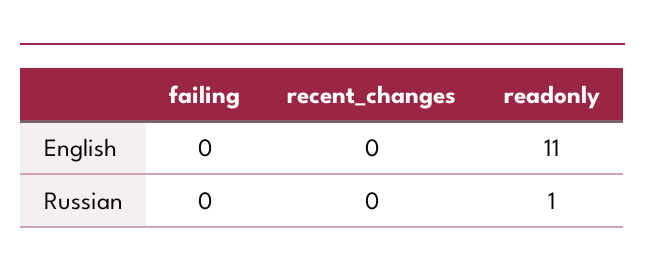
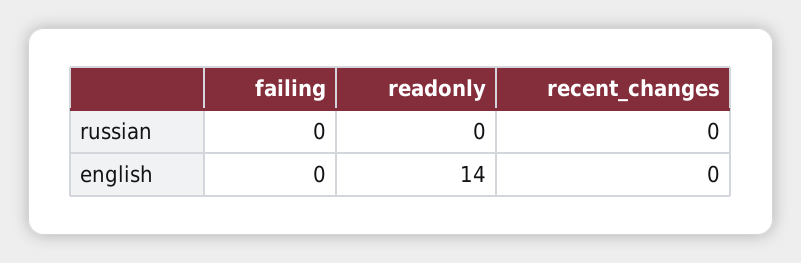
readonly, English: 11 -> 14
readonly, Russian: 1 -> 0

